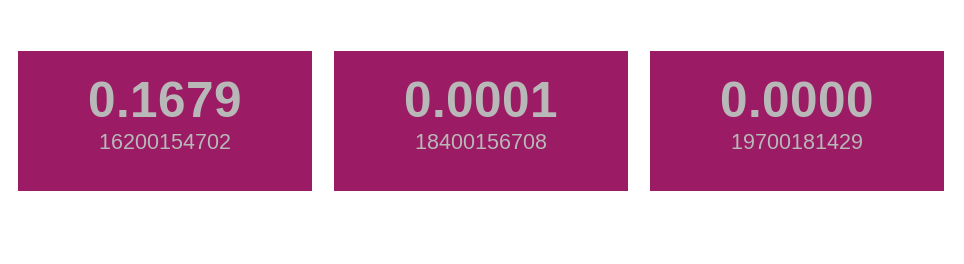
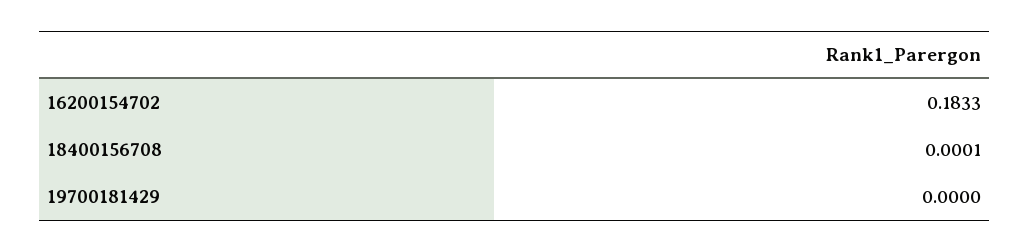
16200154702: 0.1679 -> 0.1833

